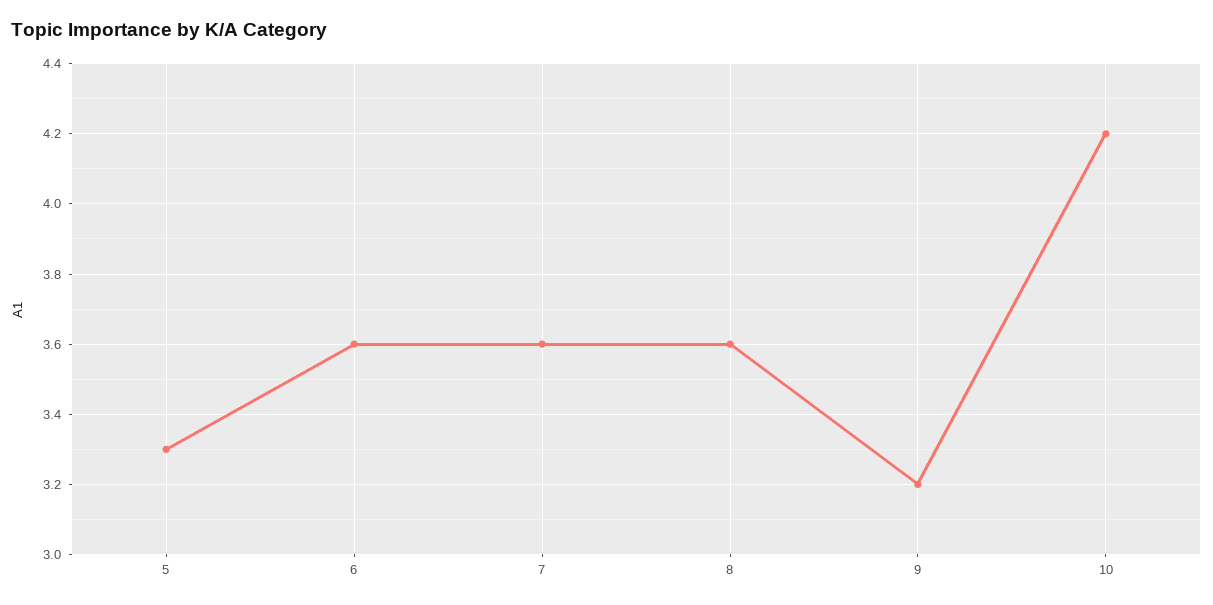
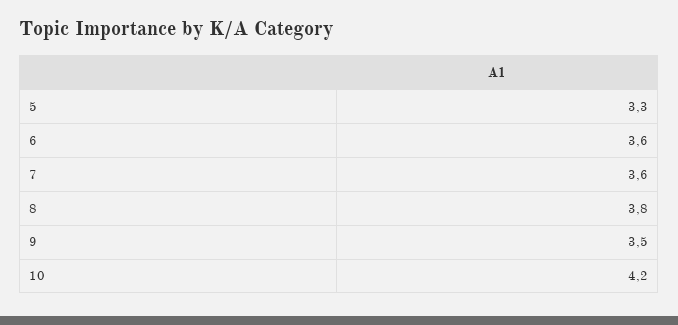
8: 3.6 -> 3.8
9: 3.2 -> 3.5

